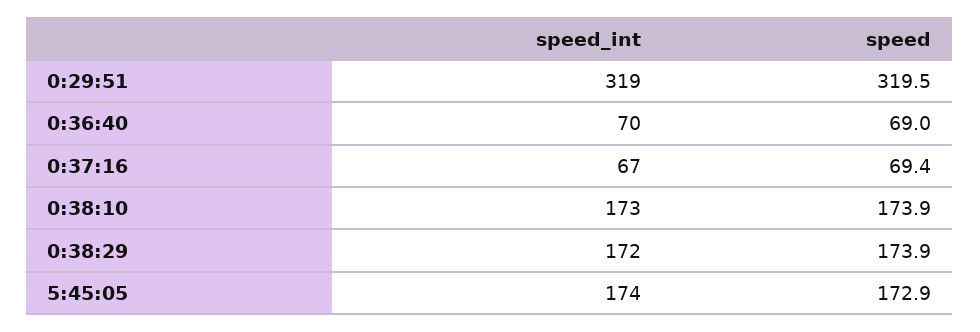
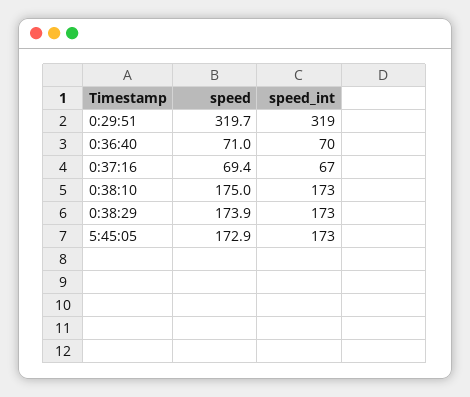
speed, 0:29:51: 319.5 -> 319.7
speed, 0:36:40: 69 -> 71
speed, 0:38:10: 173.9 -> 175
speed_int, 0:38:29: 172 -> 173
speed_int, 5:45:05: 174 -> 173

